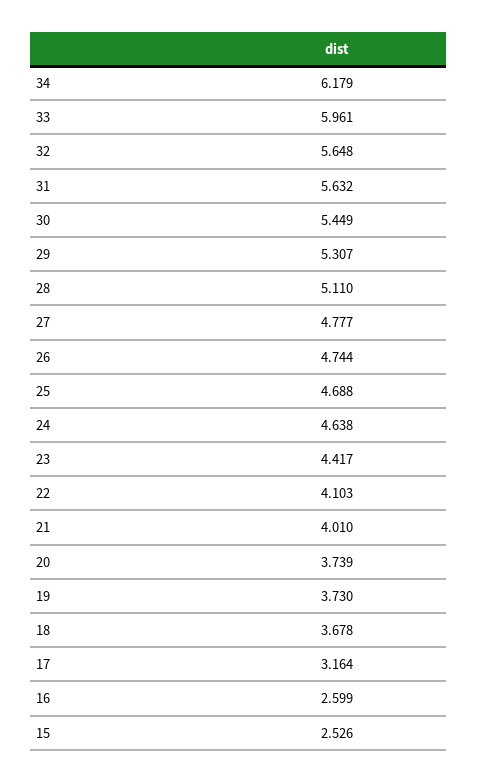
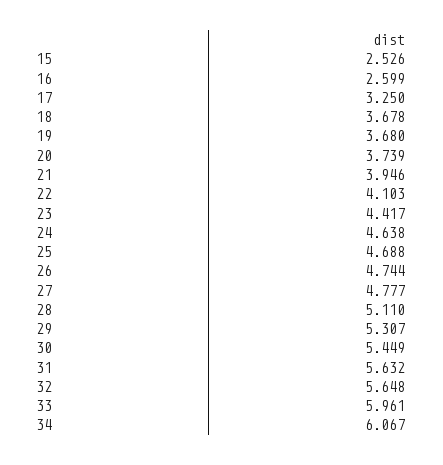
34: 6.179 -> 6.067
21: 4.01 -> 3.946
19: 3.73 -> 3.68
17: 3.164 -> 3.25

